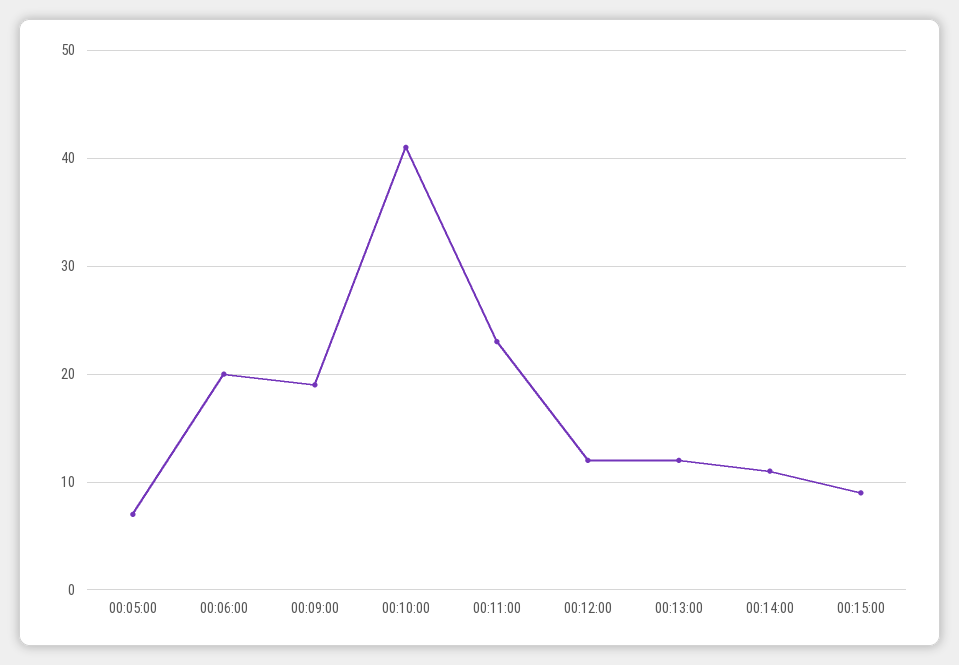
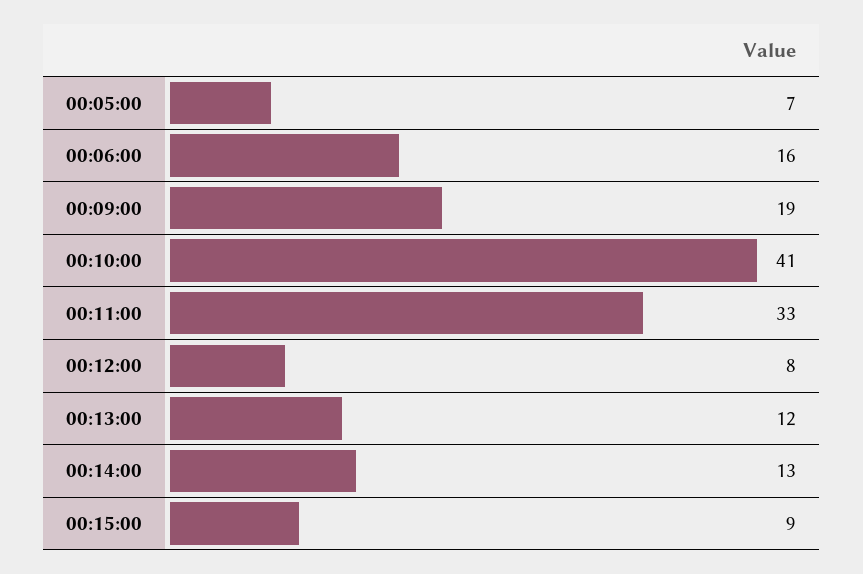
00:06:00: 20 -> 16
00:11:00: 23 -> 33
00:12:00: 12 -> 8
00:14:00: 11 -> 13

